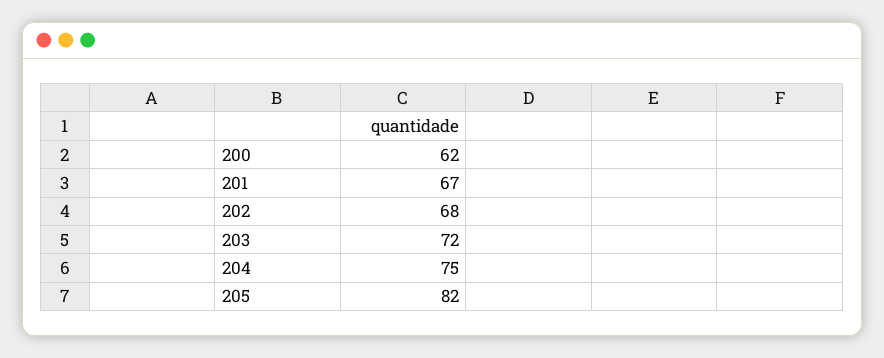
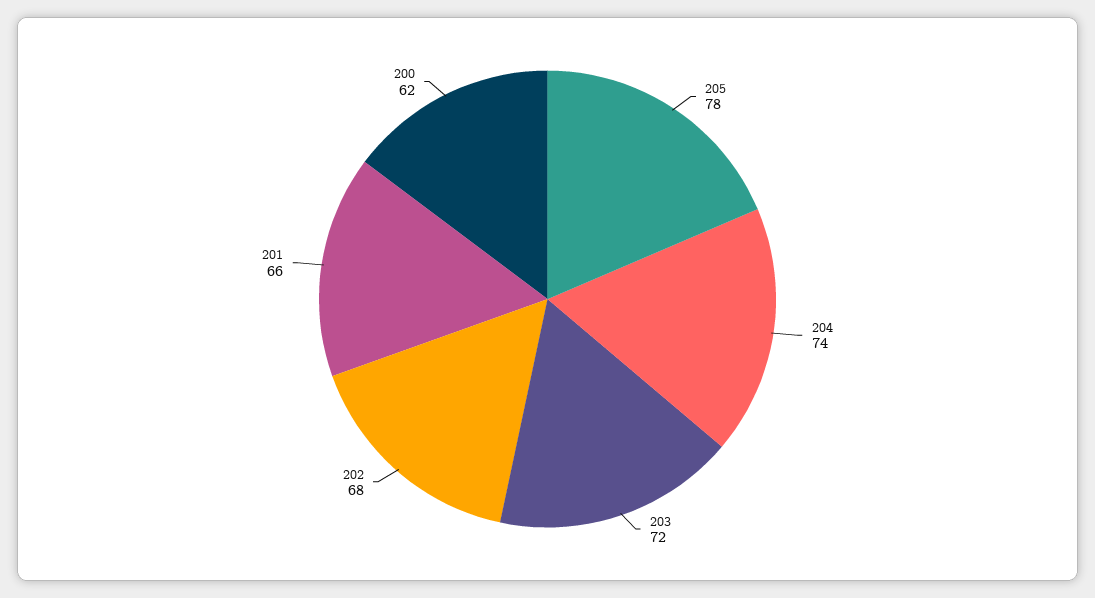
201: 67 -> 66
204: 75 -> 74
205: 82 -> 78

